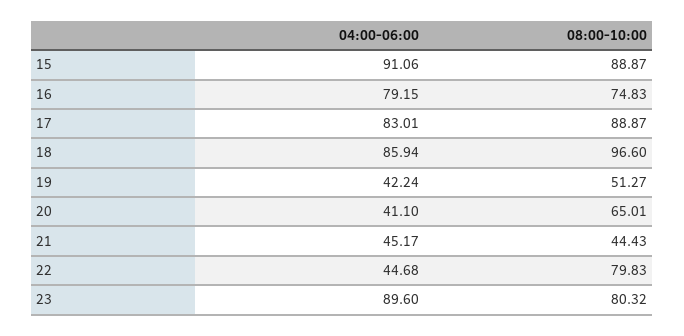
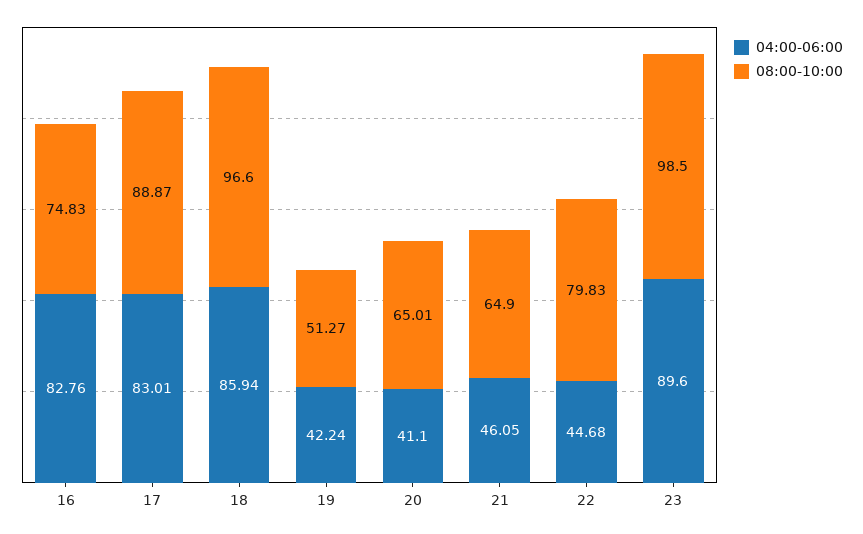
04:00-06:00, 15: 91.06 -> none
08:00-10:00, 15: 88.87 -> none
04:00-06:00, 16: 79.15 -> 82.76
04:00-06:00, 21: 45.17 -> 46.05
08:00-10:00, 21: 44.43 -> 64.9
08:00-10:00, 23: 80.32 -> 98.5

